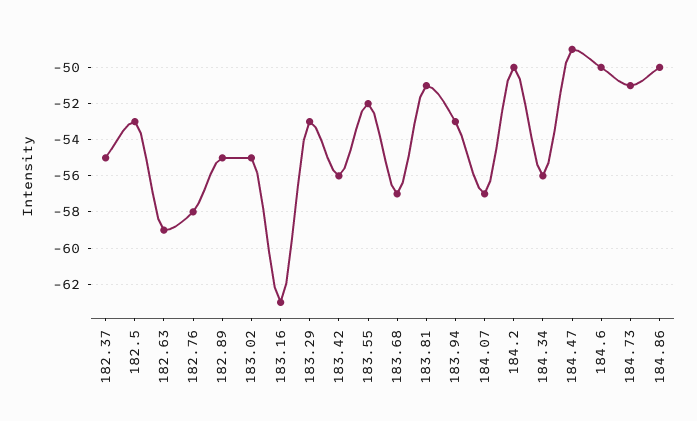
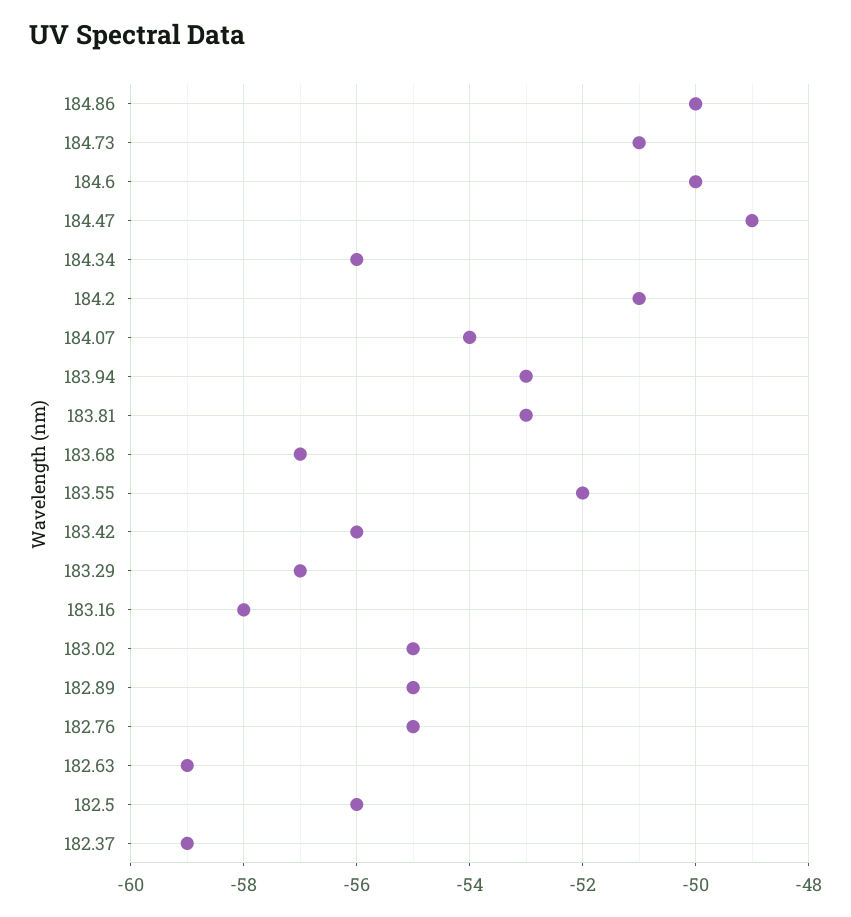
182.37: -55 -> -59
182.5: -53 -> -56
182.76: -58 -> -55
183.16: -63 -> -58
183.29: -53 -> -57
183.81: -51 -> -53
184.07: -57 -> -54
184.2: -50 -> -51

